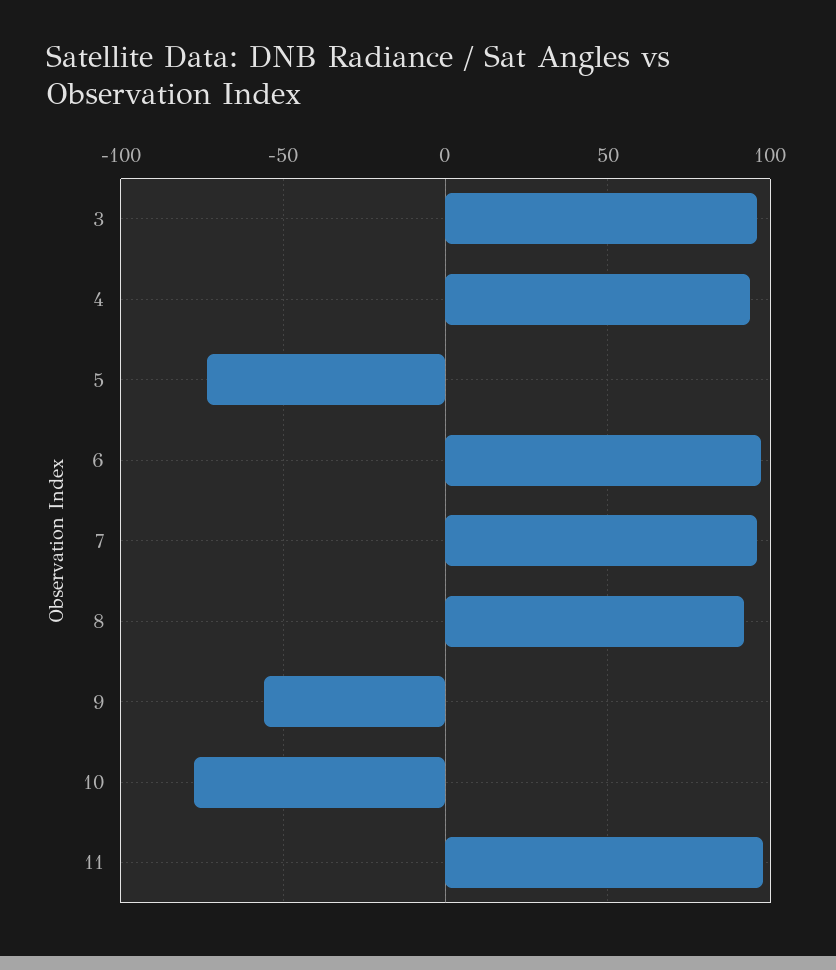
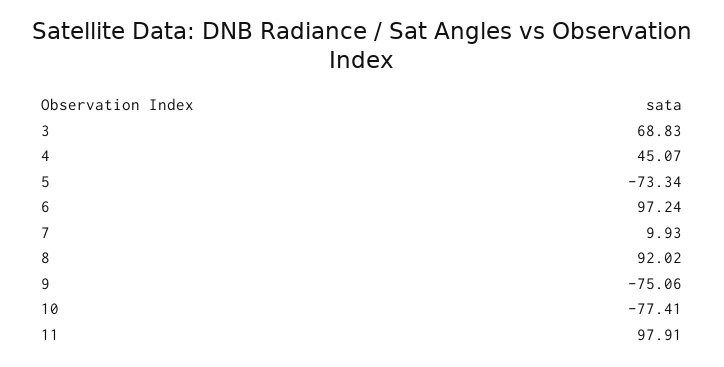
3: 95 -> 68.83
4: 95 -> 45.07
7: 95 -> 9.93
9: -55 -> -75.06

